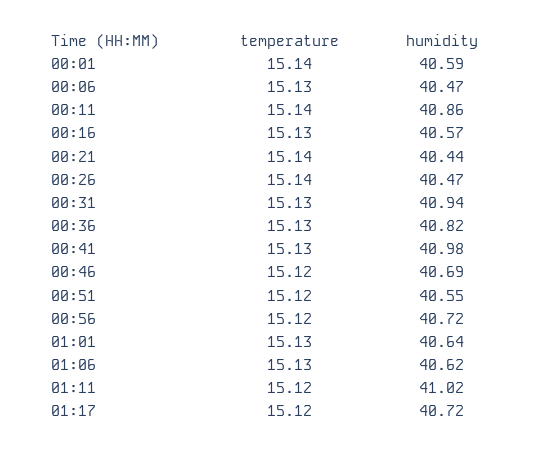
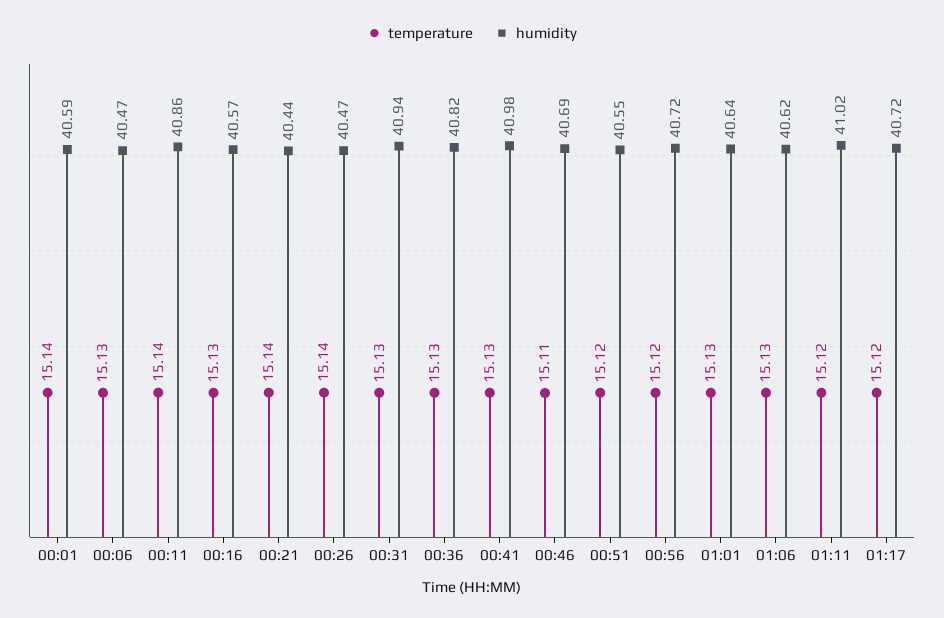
temperature, 00:46: 15.12 -> 15.11

